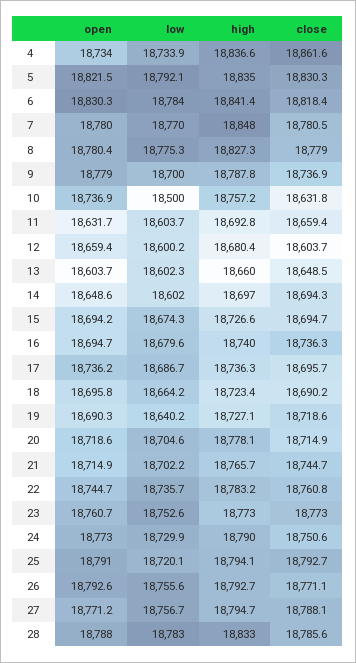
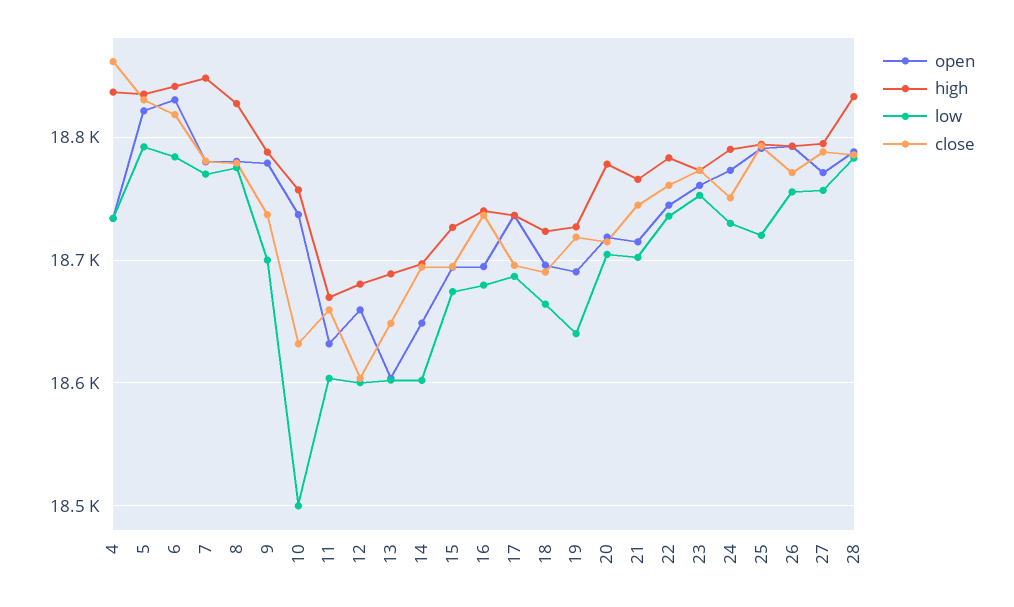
high, 11: 18692.8 -> 18670
high, 13: 18660 -> 18690

